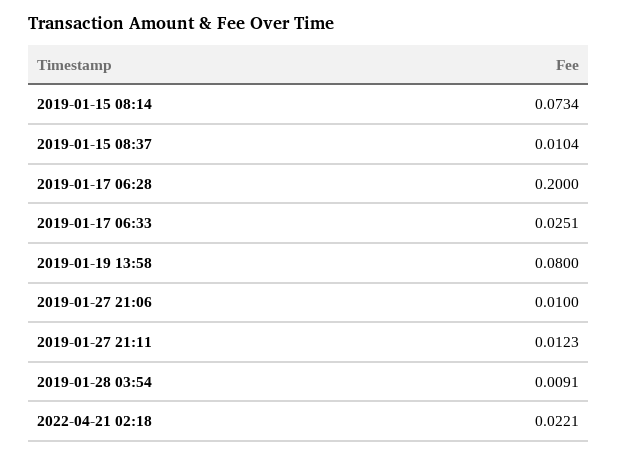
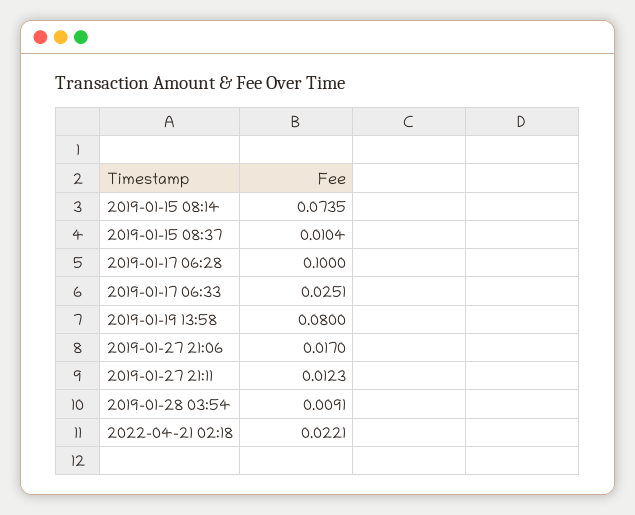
2019-01-15 08:14: 0.0734 -> 0.0735
2019-01-17 06:28: 0.2 -> 0.1
2019-01-27 21:06: 0.01 -> 0.017

